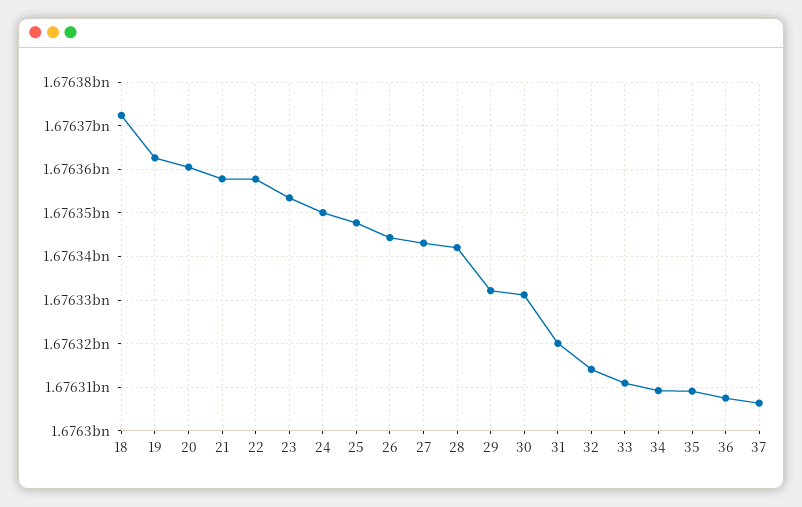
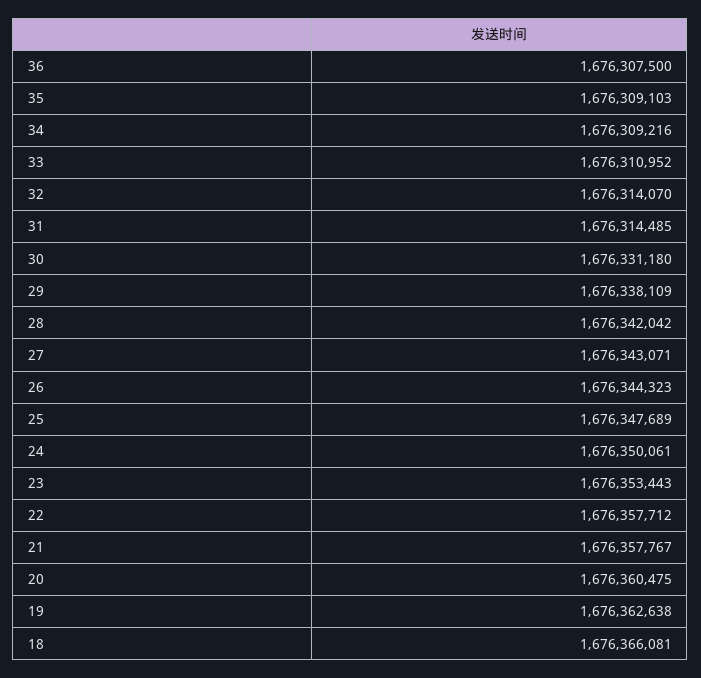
18: 1676372000 -> 1676366081
29: 1676332000 -> 1676338109
31: 1676320000 -> 1676314485
37: 1676306000 -> none

